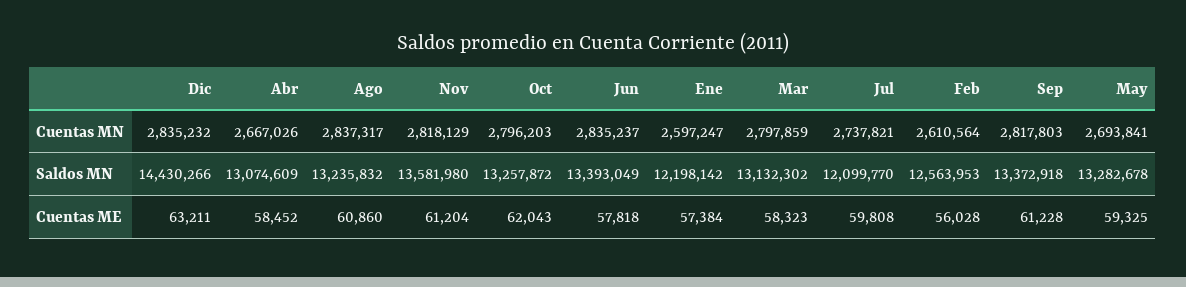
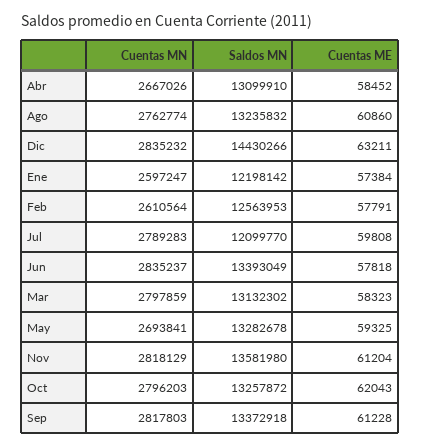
Ago, Cuentas MN: 2837317 -> 2762774
Jul, Cuentas MN: 2737821 -> 2789283
Abr, Saldos MN: 13074609 -> 13099910
Feb, Cuentas ME: 56028 -> 57791

